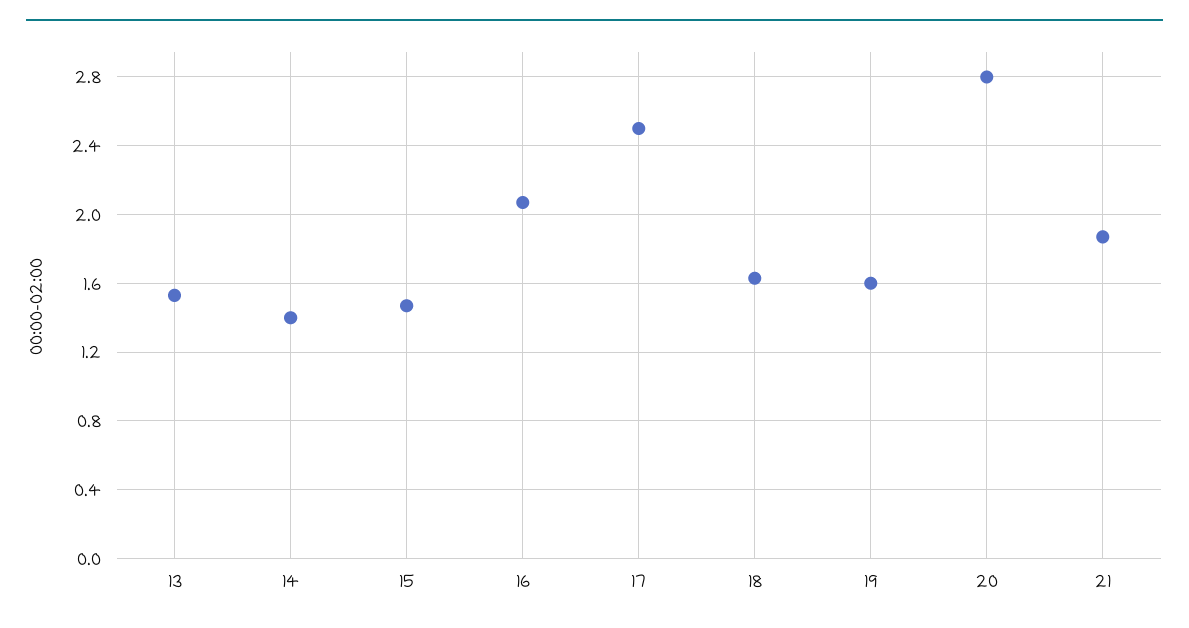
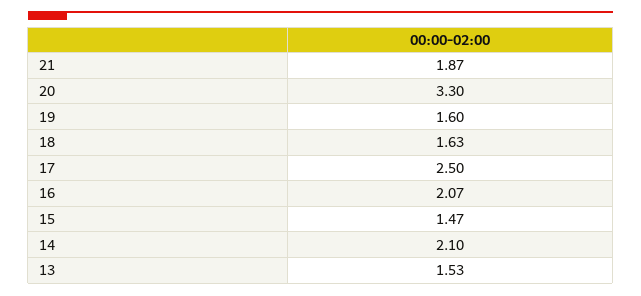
14: 1.4 -> 2.1
20: 2.8 -> 3.3

